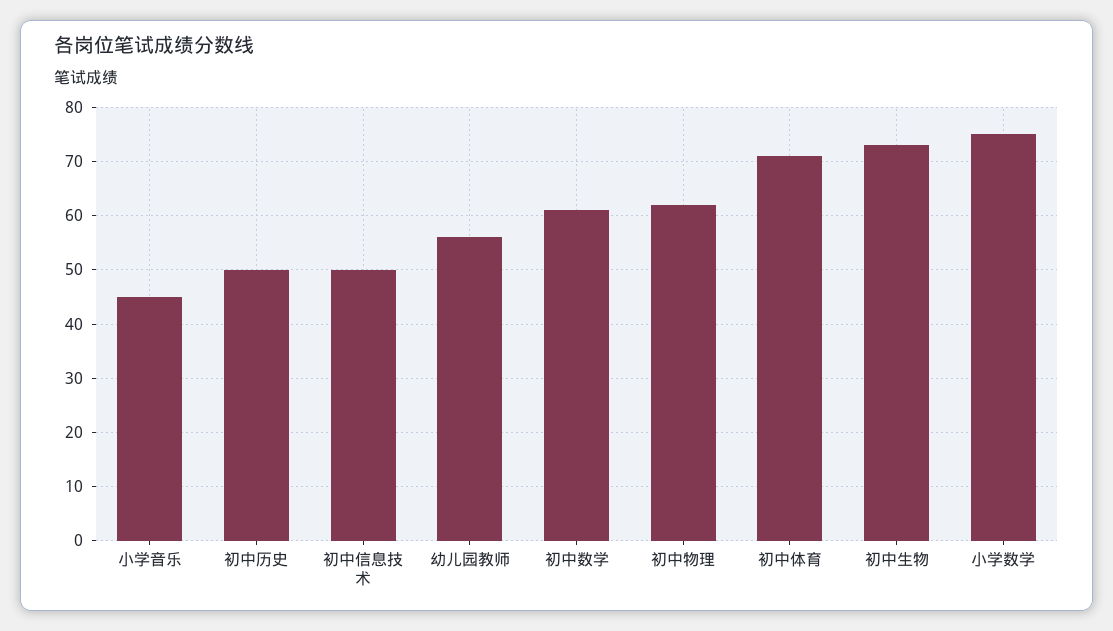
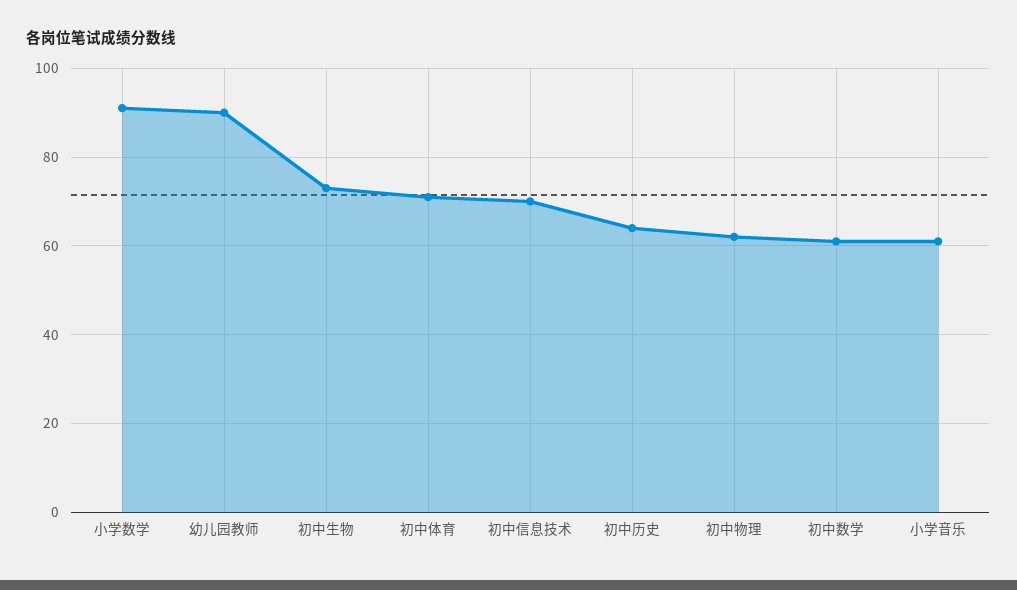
小学音乐: 45 -> 60
初中历史: 50 -> 65
初中信息技术: 50 -> 70
幼儿园教师: 55 -> 90
小学数学: 75 -> 90

